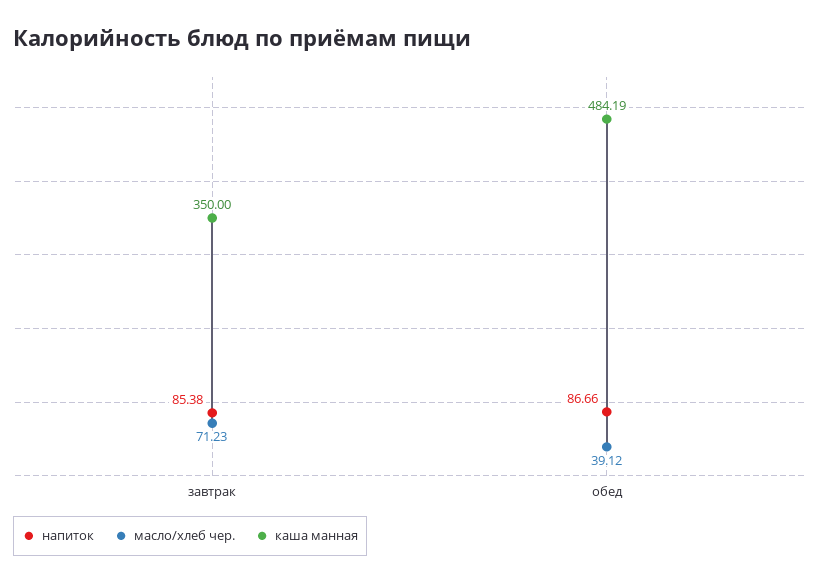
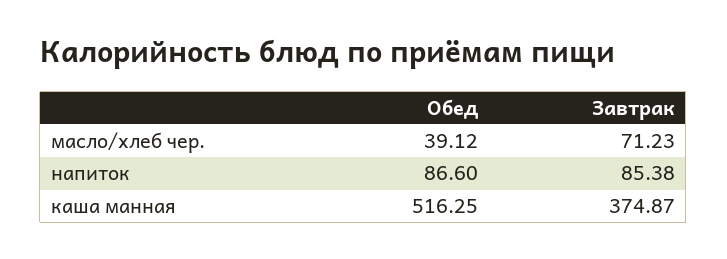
каша манная, завтрак: 350 -> 374.87
напиток, обед: 86.66 -> 86.6
каша манная, обед: 484.19 -> 516.25

